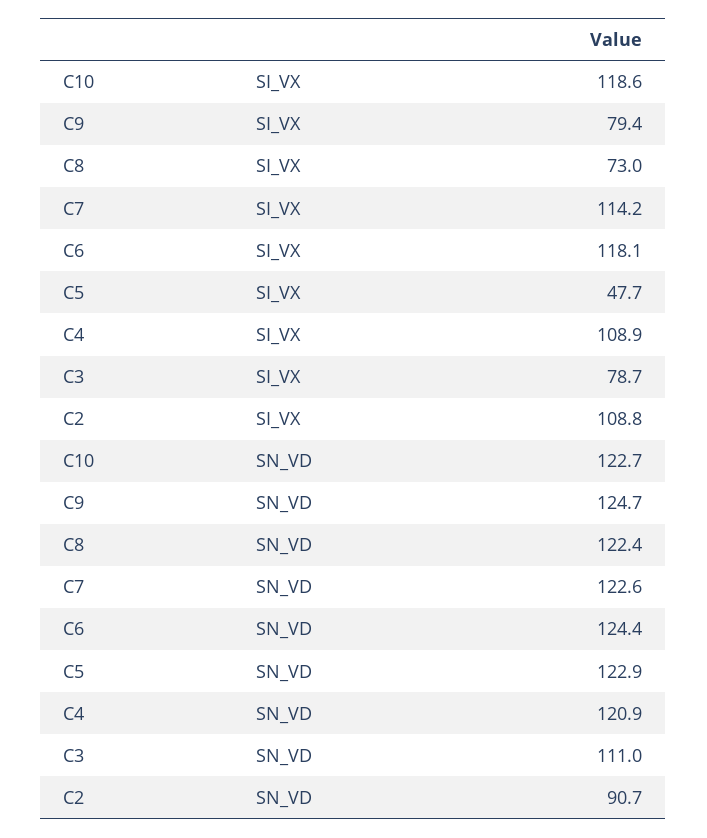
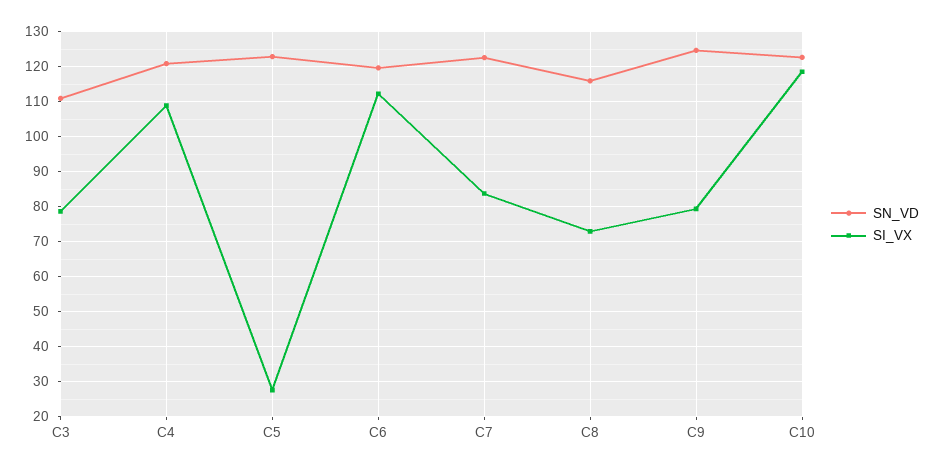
SI_VX, C7: 114.2 -> 84
SI_VX, C6: 118.1 -> 112
SI_VX, C5: 47.7 -> 28
SI_VX, C2: 108.8 -> none
SN_VD, C8: 122.4 -> 116
SN_VD, C6: 124.4 -> 120
SN_VD, C2: 90.7 -> none

